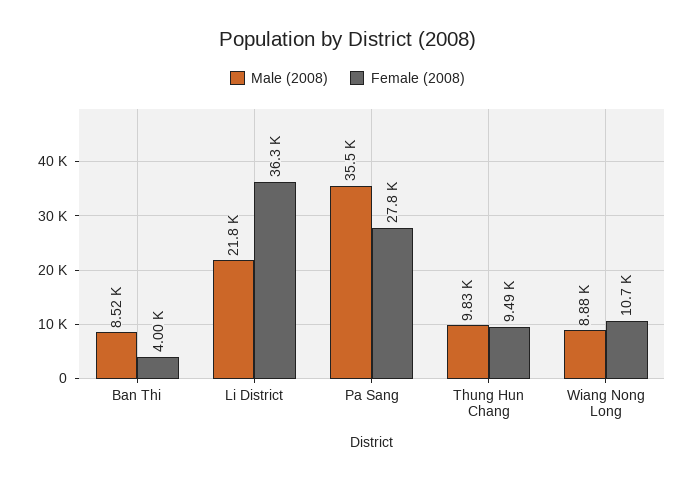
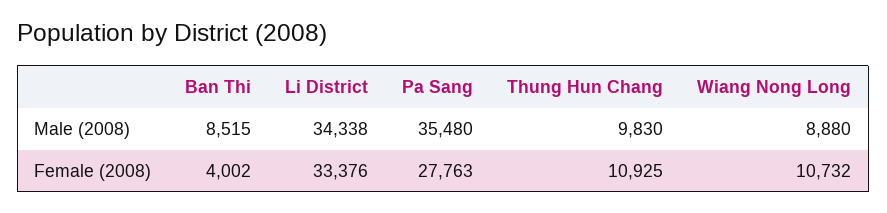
Male (2008), Li District: 21800 -> 34338
Female (2008), Li District: 36300 -> 33376
Female (2008), Thung Hun Chang: 9490 -> 10925

